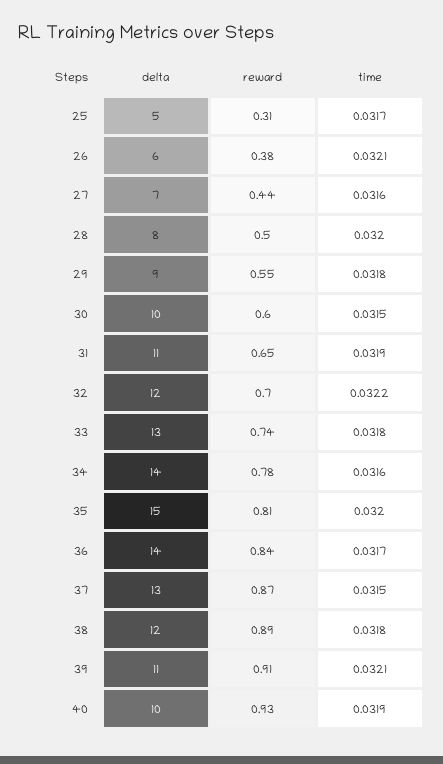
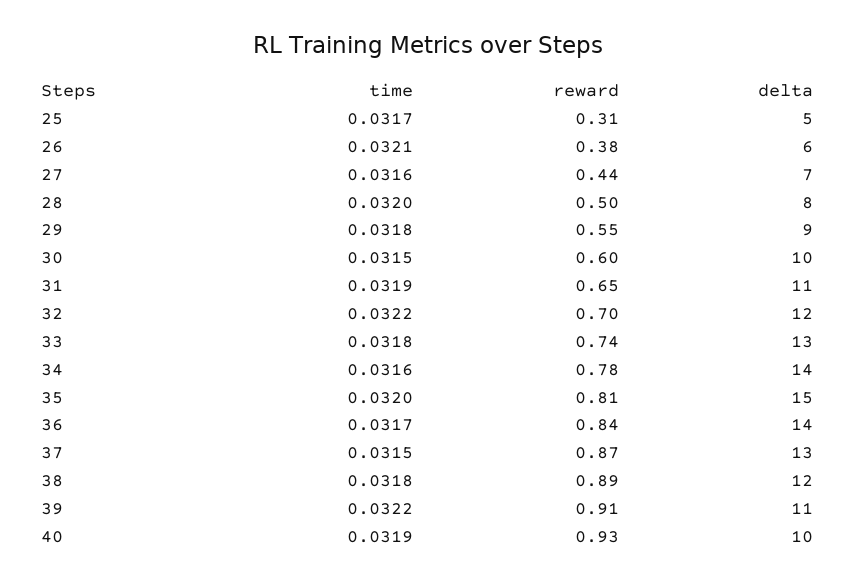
time, 39: 0.0321 -> 0.0322

